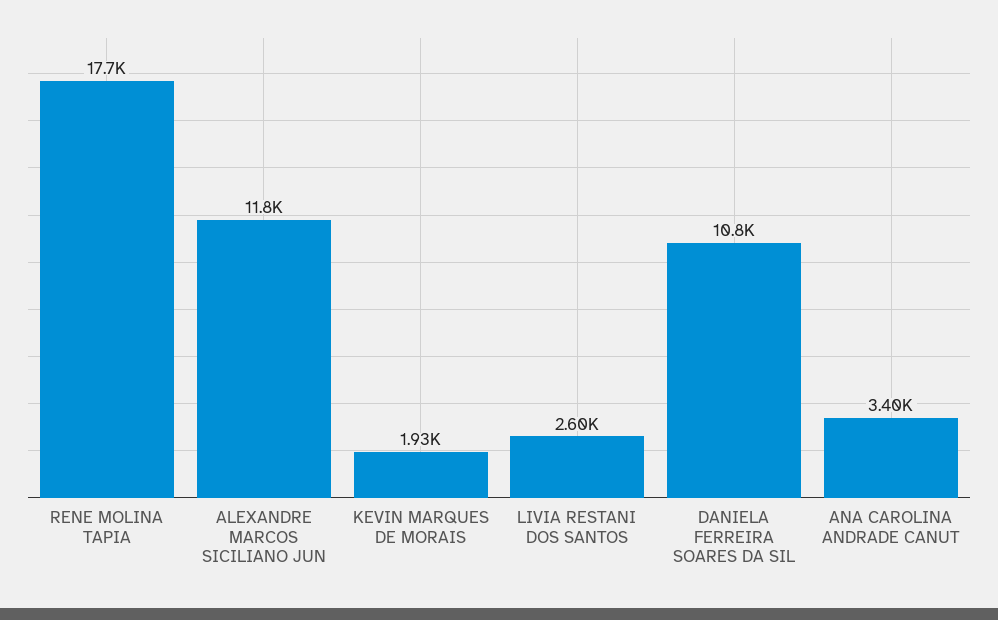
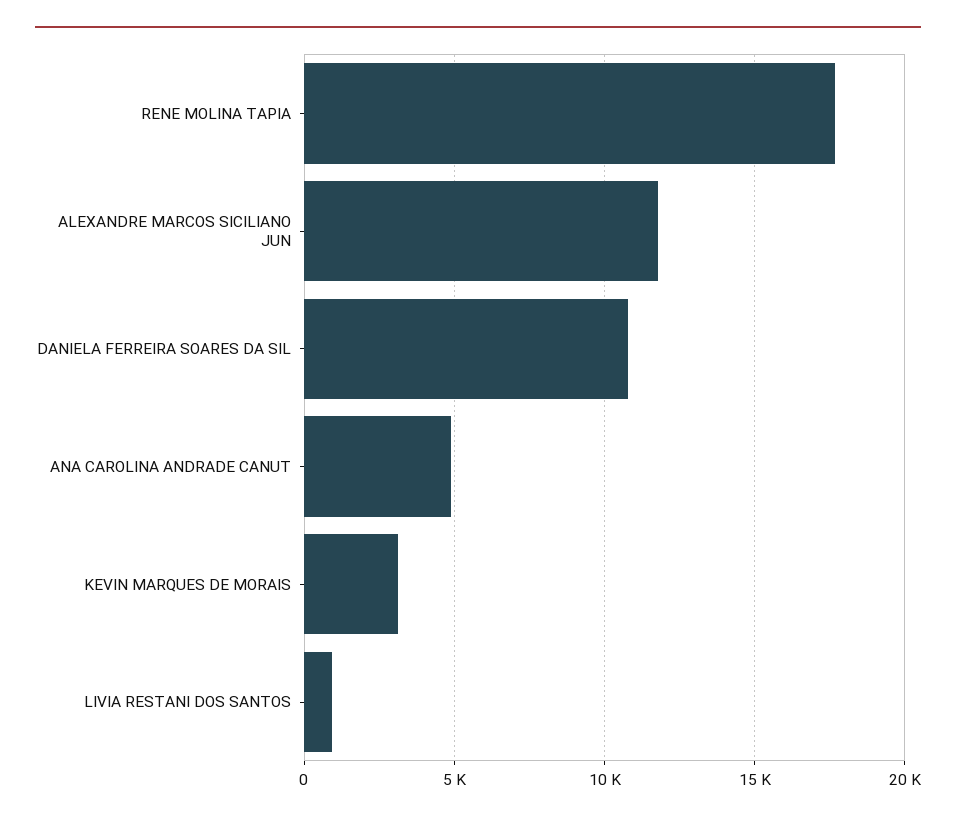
KEVIN MARQUES DE MORAIS: 1930 -> 3000
LIVIA RESTANI DOS SANTOS: 2600 -> 1000
ANA CAROLINA ANDRADE CANUT: 3400 -> 5000

